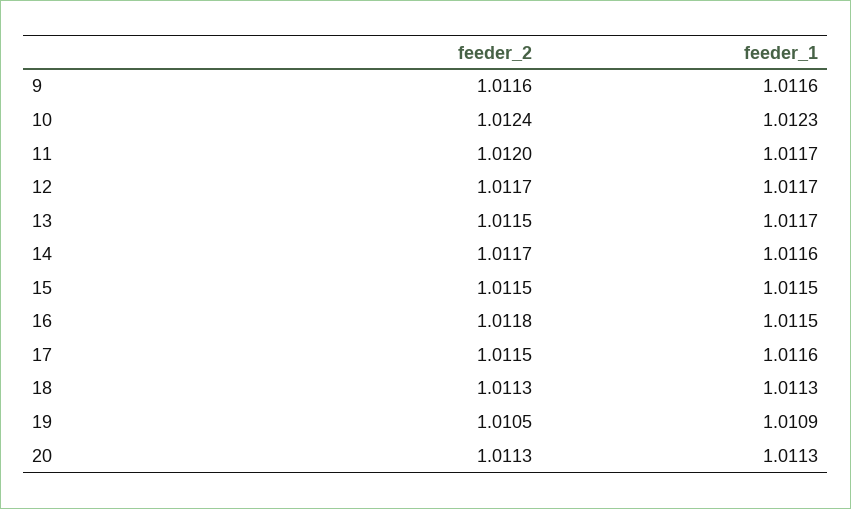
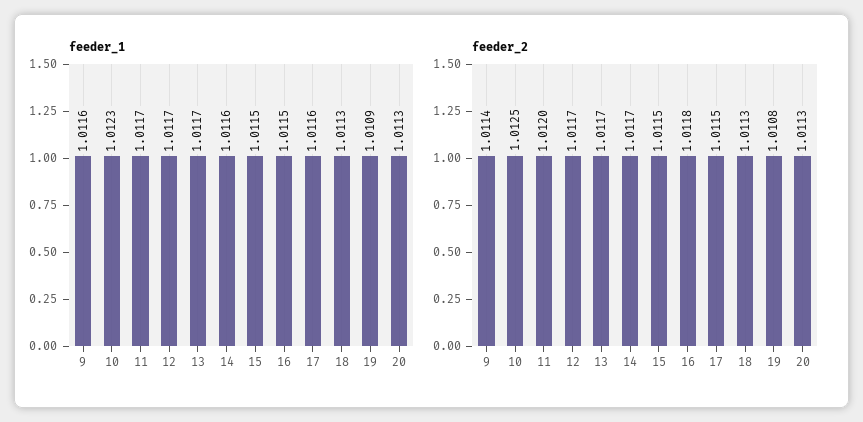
feeder_2, 9: 1.0116 -> 1.0114
feeder_2, 10: 1.0124 -> 1.0125
feeder_2, 13: 1.0115 -> 1.0117
feeder_2, 19: 1.0105 -> 1.0108

